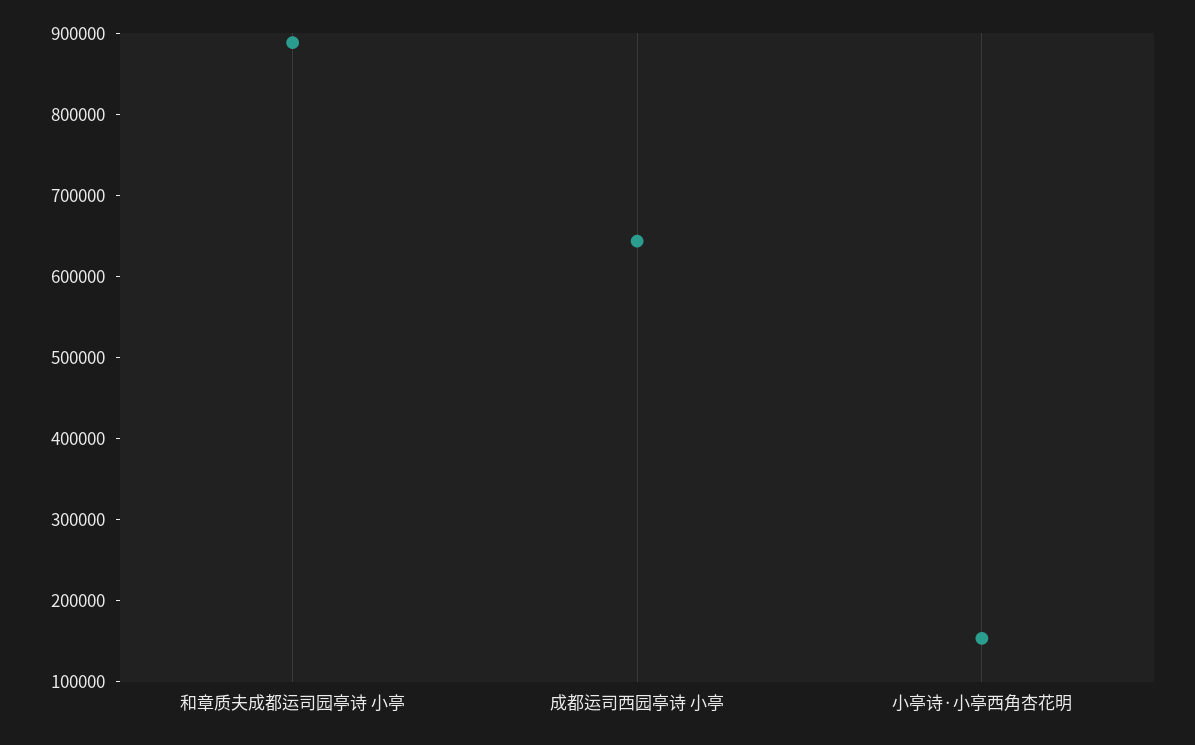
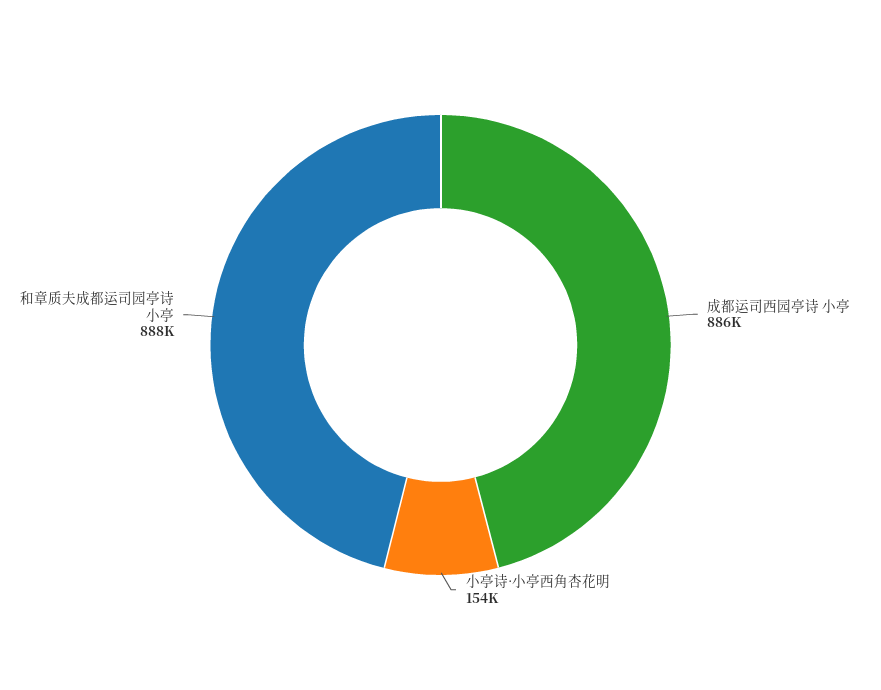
成都运司西园亭诗 小亭: 640000 -> 886000

